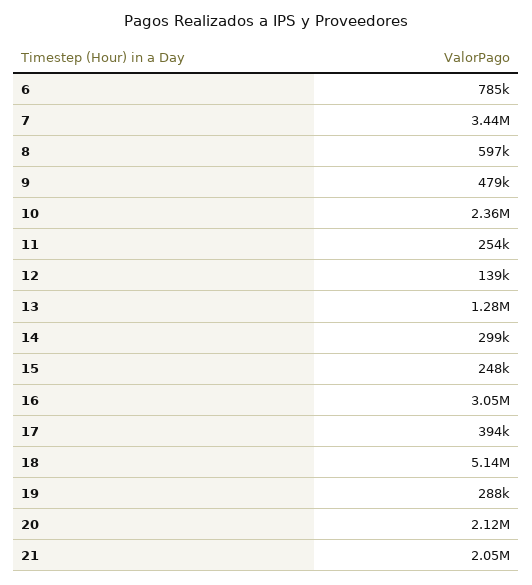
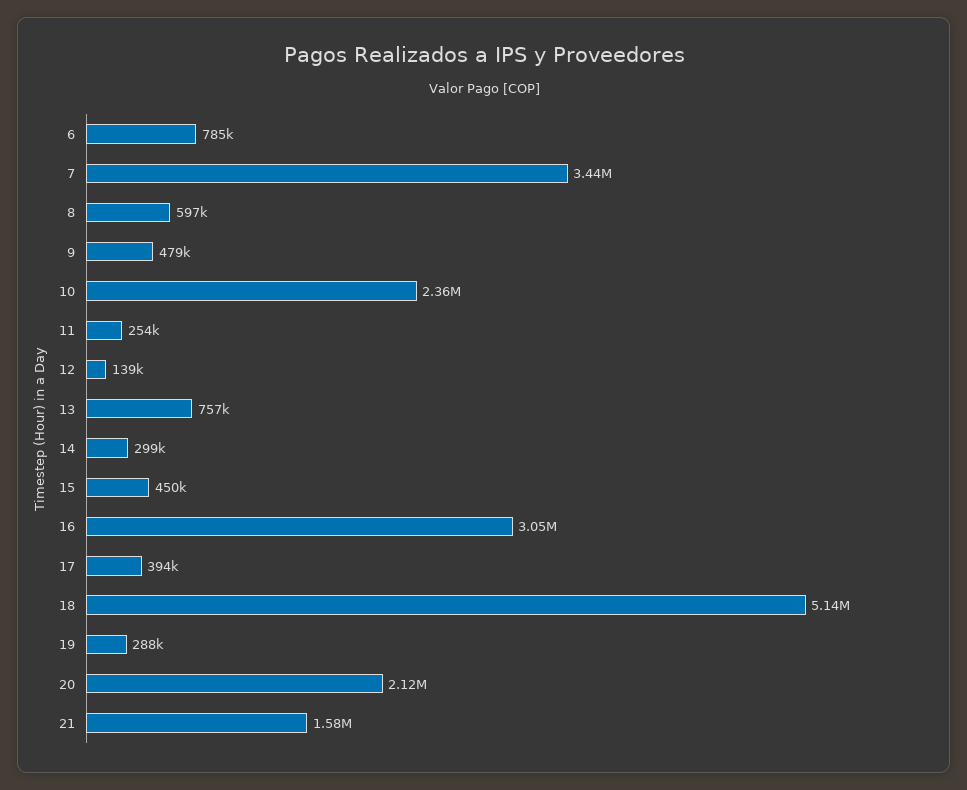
13: 1280000 -> 757000
15: 248000 -> 450000
21: 2050000 -> 1580000

